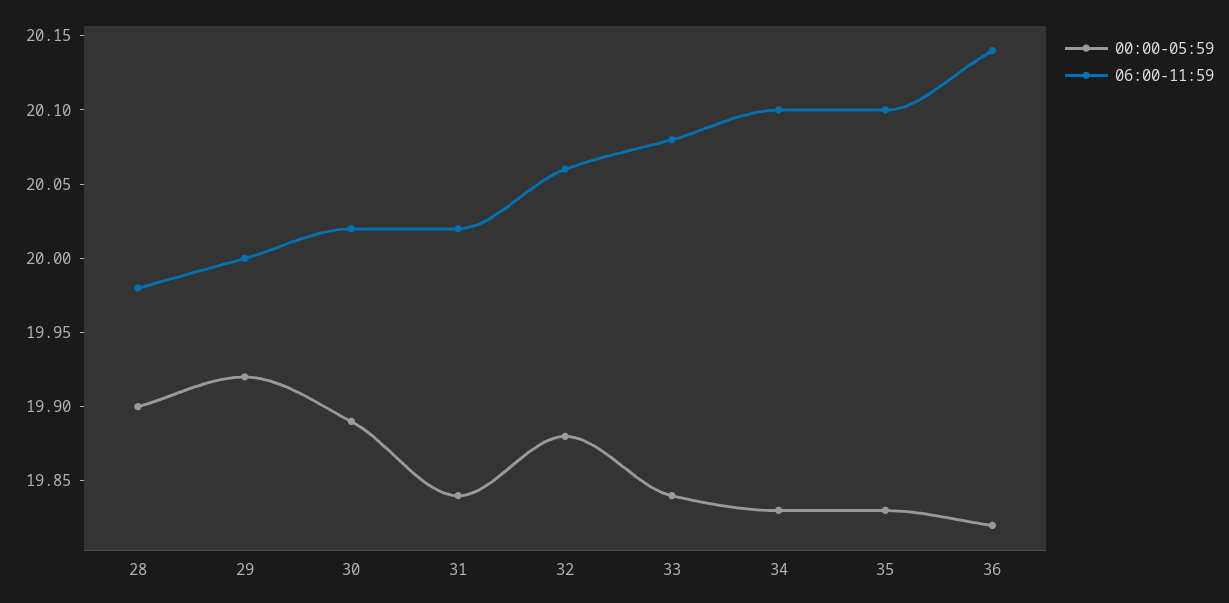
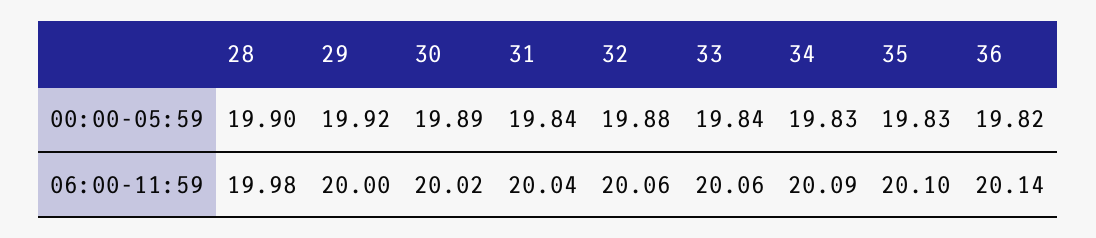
06:00-11:59, 31: 20.02 -> 20.04
06:00-11:59, 33: 20.08 -> 20.06
06:00-11:59, 34: 20.1 -> 20.09

